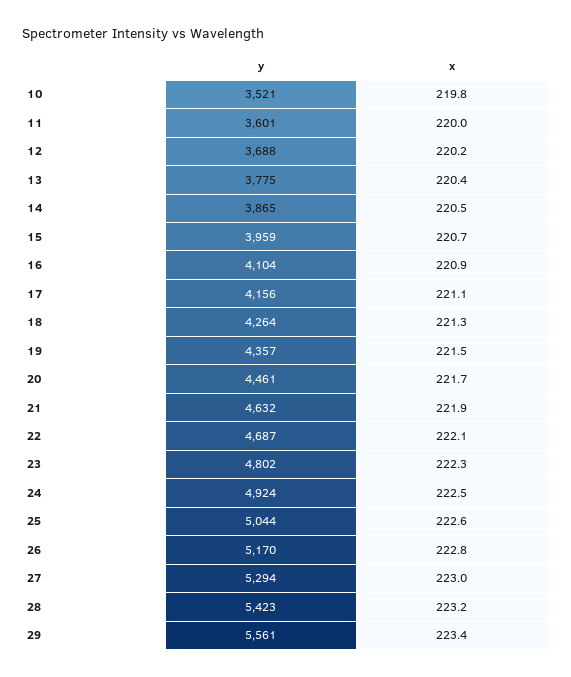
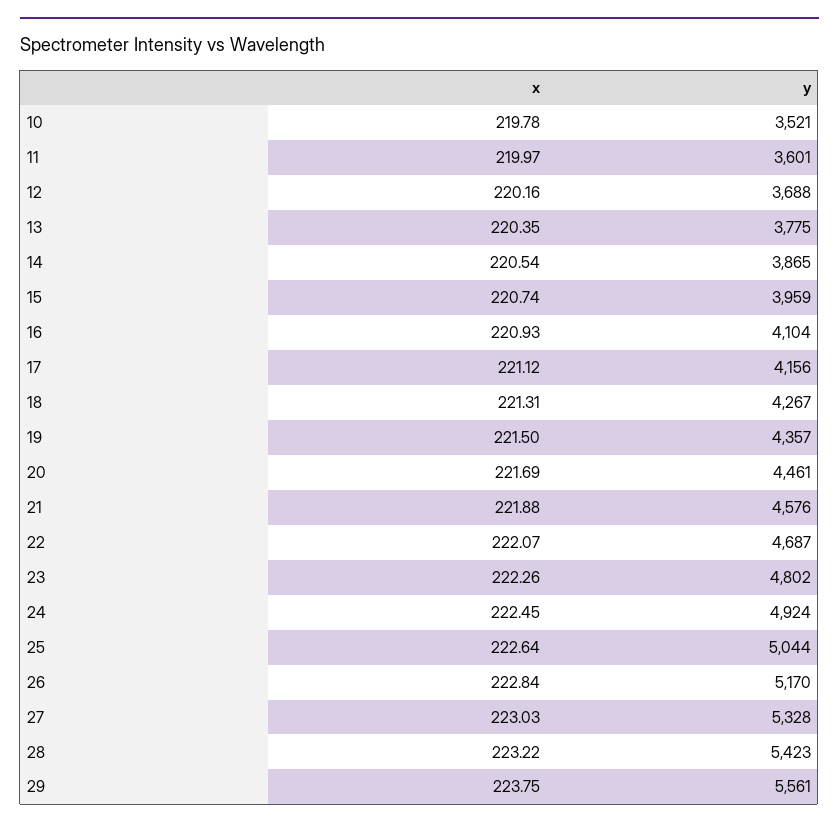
y, 18: 4264 -> 4267
y, 21: 4632 -> 4576
y, 27: 5294 -> 5328
x, 29: 223.4 -> 223.75

